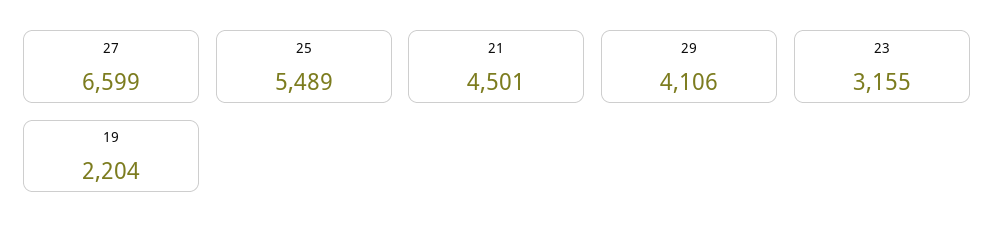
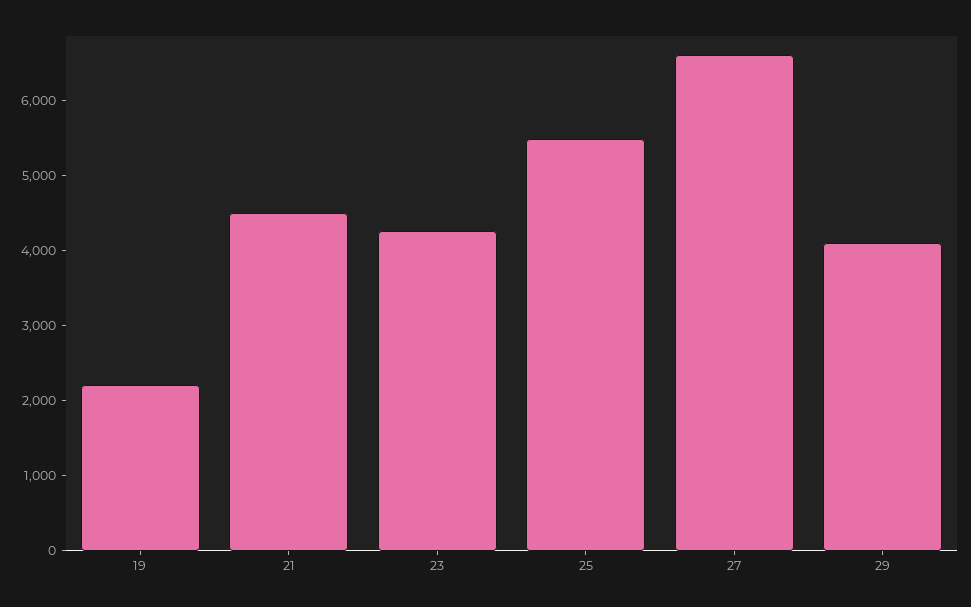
23: 3155 -> 4200

